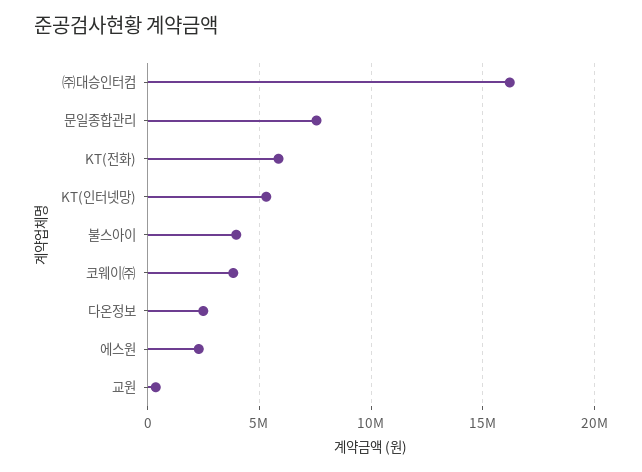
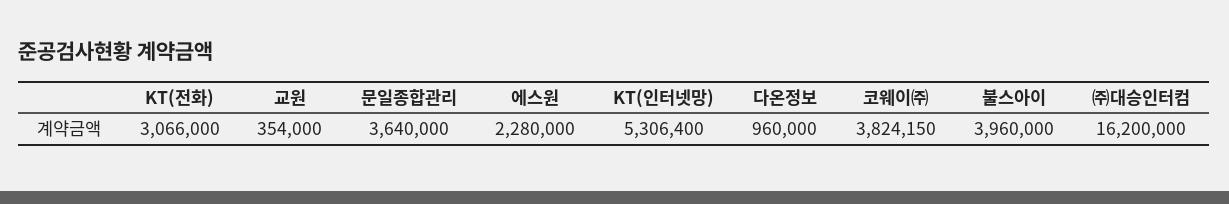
문일종합관리: 7500000 -> 3640000
KT(전화): 6000000 -> 3066000
다온정보: 2500000 -> 960000

